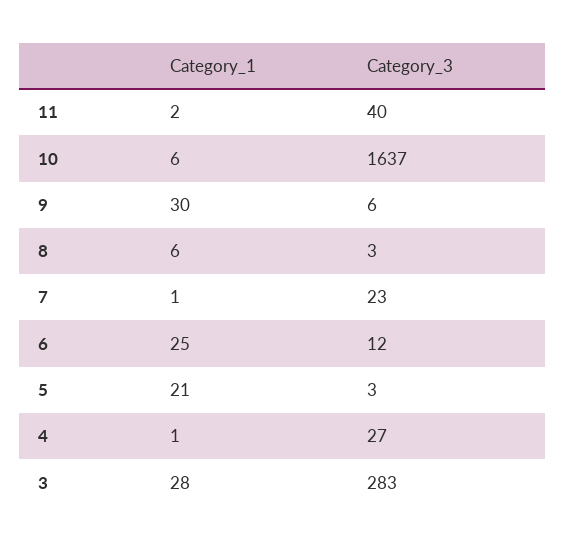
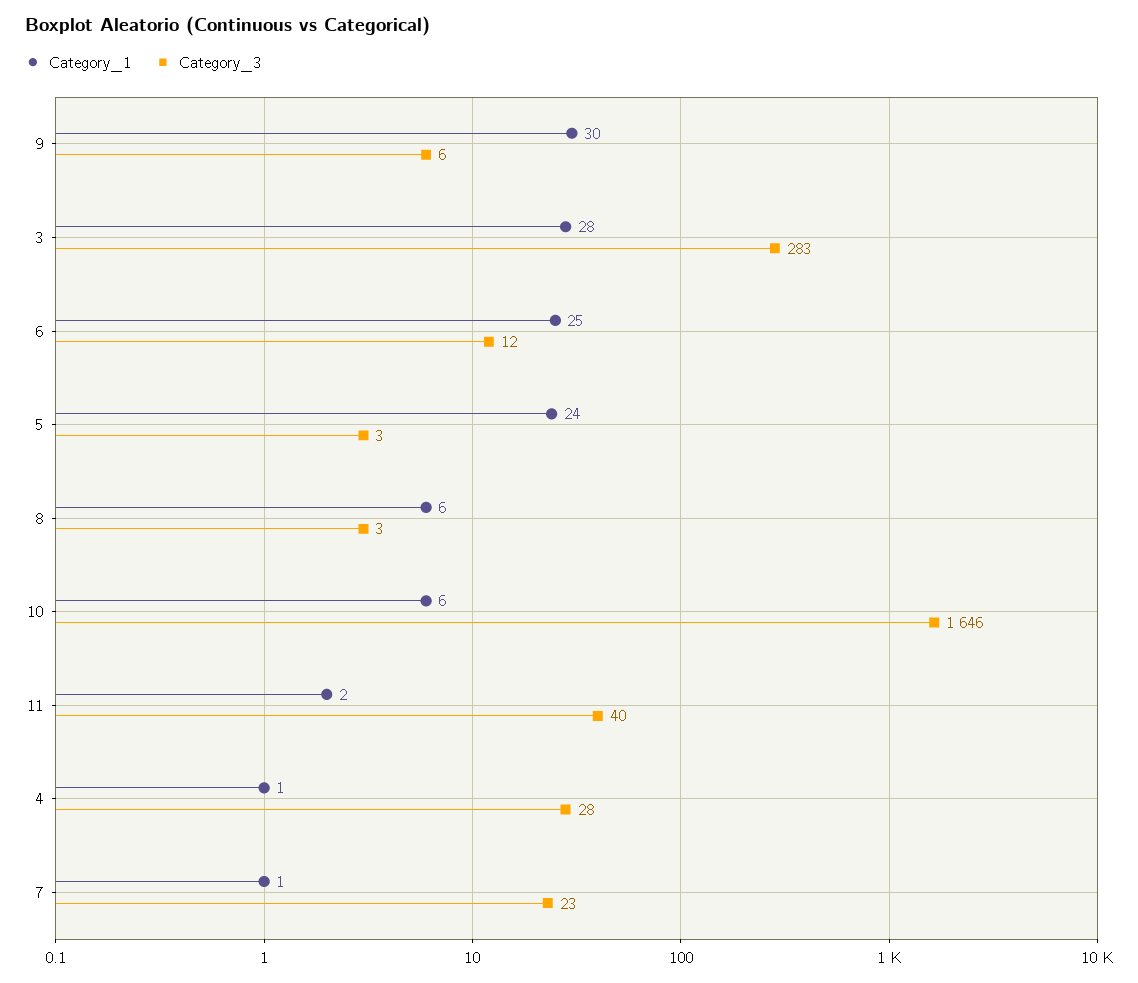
Category_3, 10: 1637 -> 1646
Category_1, 5: 21 -> 24
Category_3, 4: 27 -> 28

